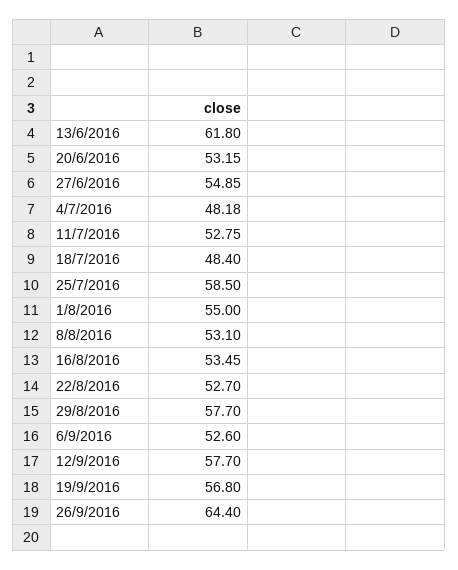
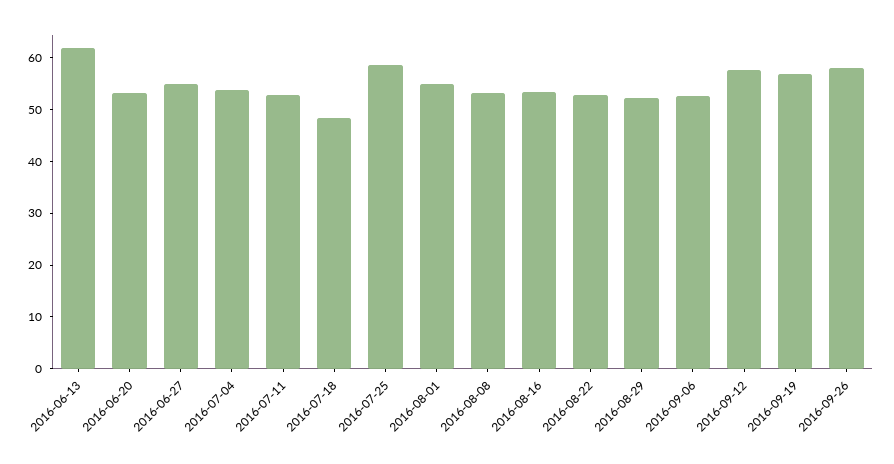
4/7/2016: 48.18 -> 54
29/8/2016: 57.7 -> 52
26/9/2016: 64.4 -> 58

